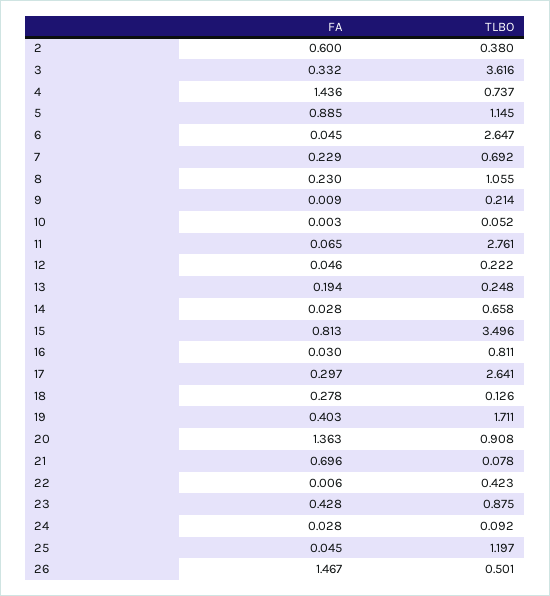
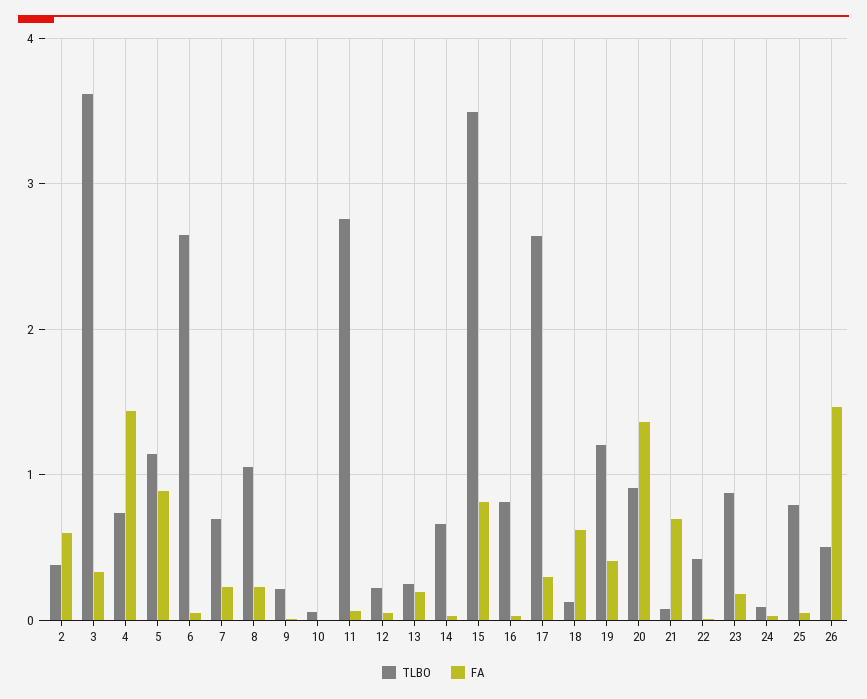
FA, 18: 0.278 -> 0.6
TLBO, 19: 1.711 -> 1.2
FA, 23: 0.428 -> 0.2
TLBO, 25: 1.197 -> 0.8

